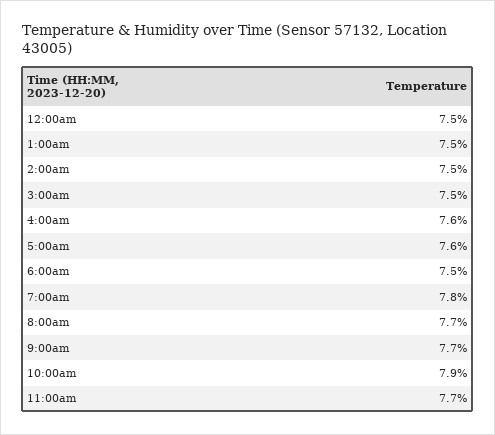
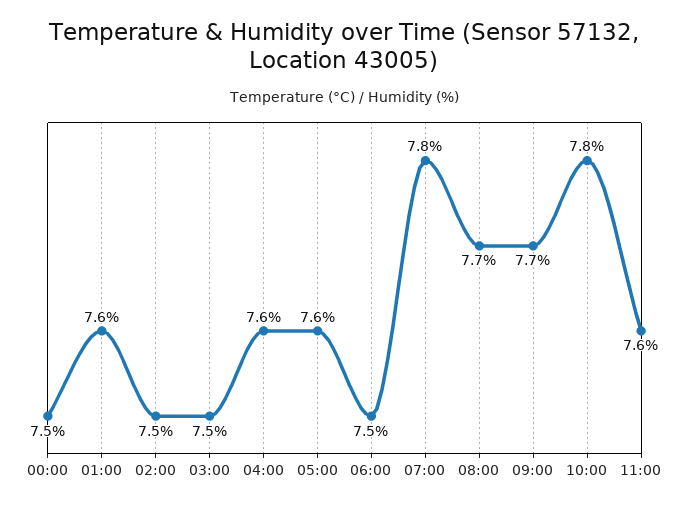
1:00am: 7.5 -> 7.6
10:00am: 7.9 -> 7.8
11:00am: 7.7 -> 7.6

